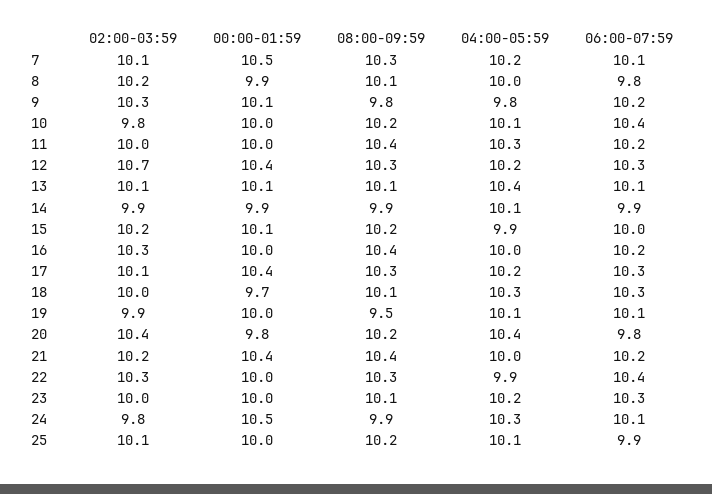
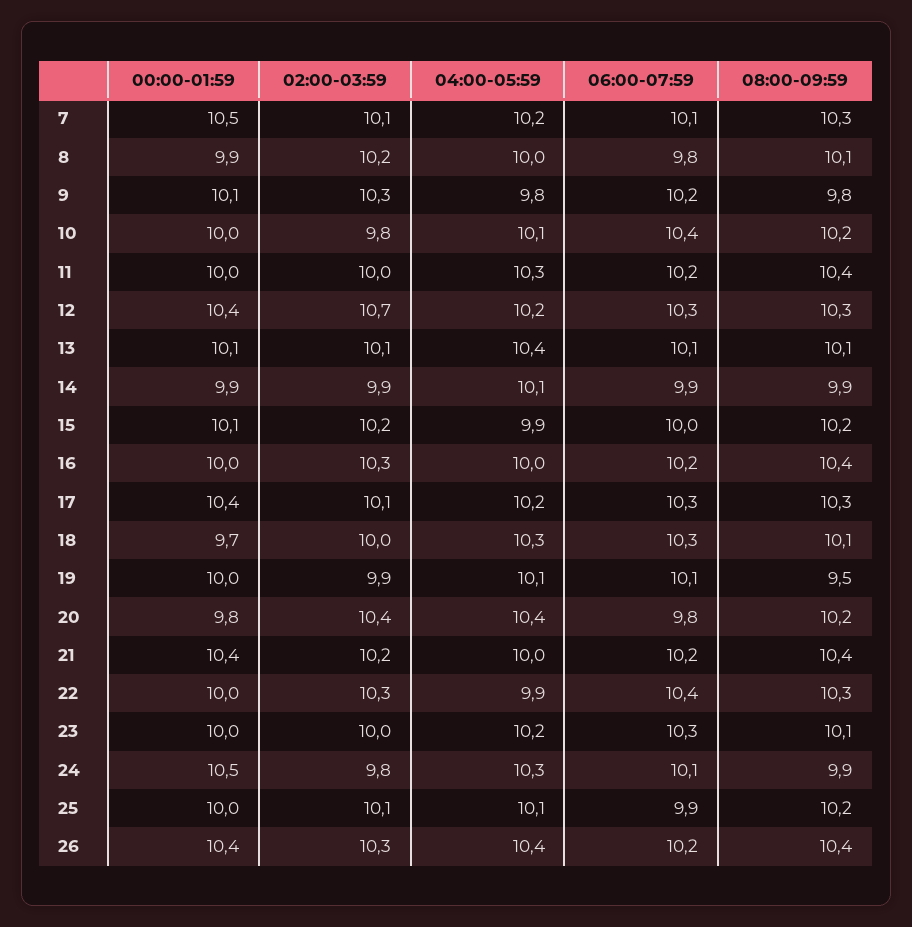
00:00-01:59, 26: none -> 10.4
02:00-03:59, 26: none -> 10.3
04:00-05:59, 26: none -> 10.4
06:00-07:59, 26: none -> 10.2
08:00-09:59, 26: none -> 10.4

